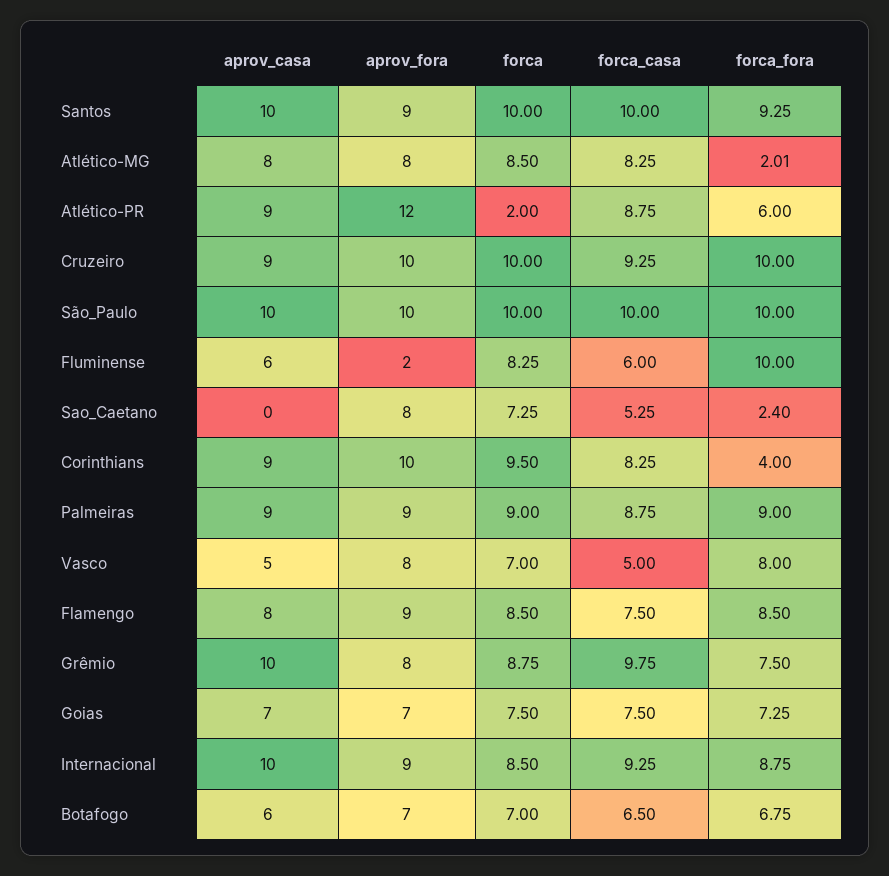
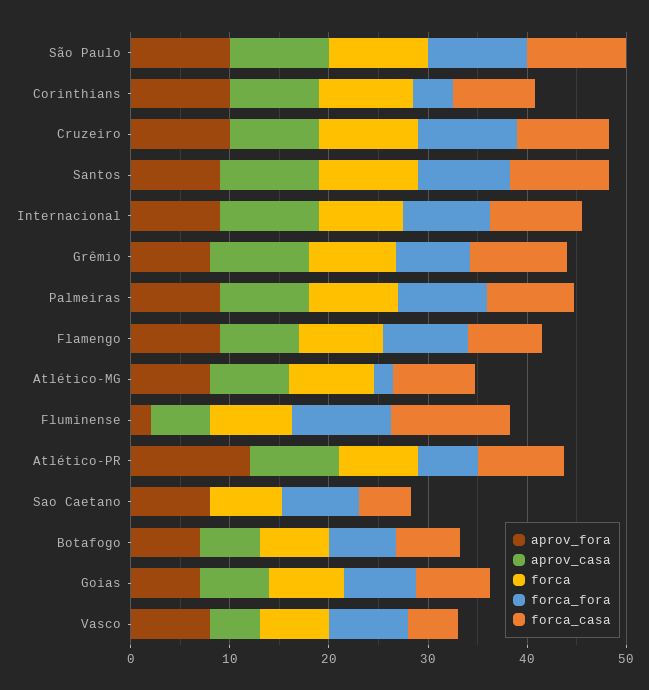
forca, Atlético-PR: 2 -> 8
forca_casa, Fluminense: 6 -> 12
forca_fora, Sao_Caetano: 2.4 -> 8

